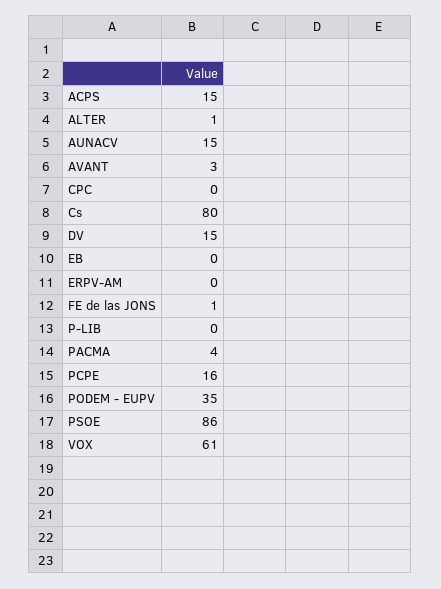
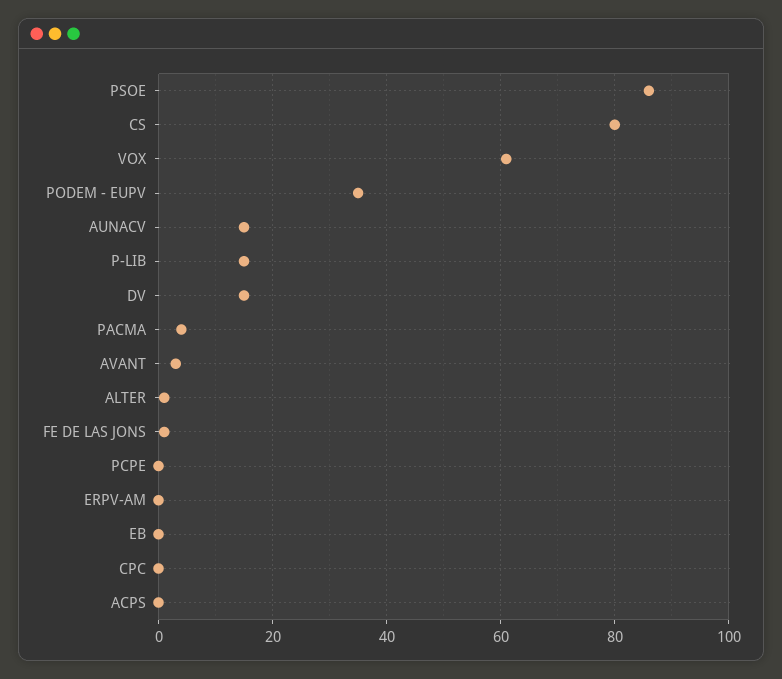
ACPS: 15 -> 0
P-LIB: 0 -> 15
PCPE: 16 -> 0

